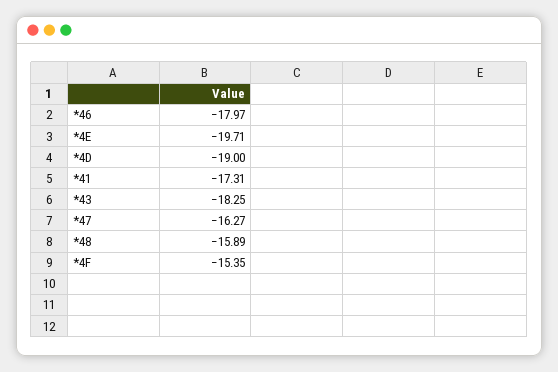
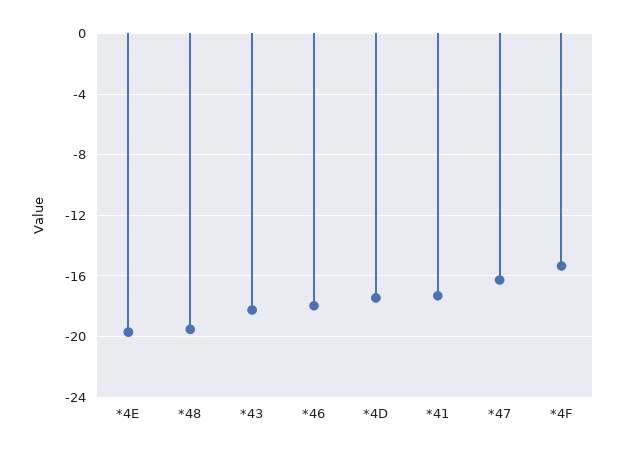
*4D: -19 -> -17.5
*48: -15.89 -> -19.5

